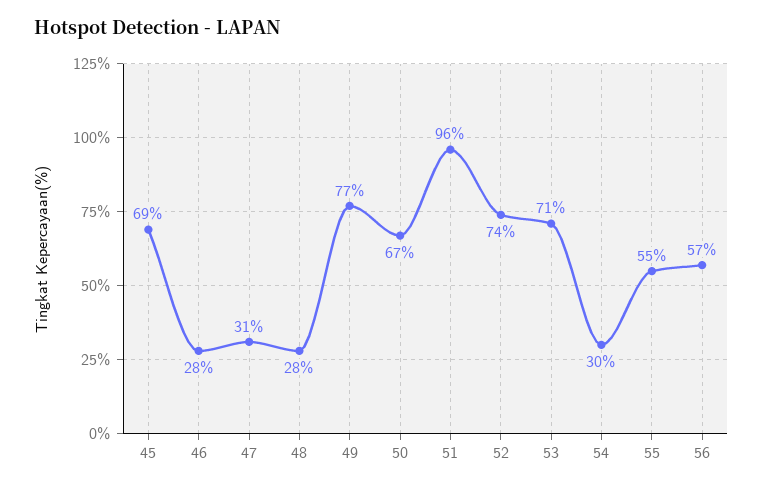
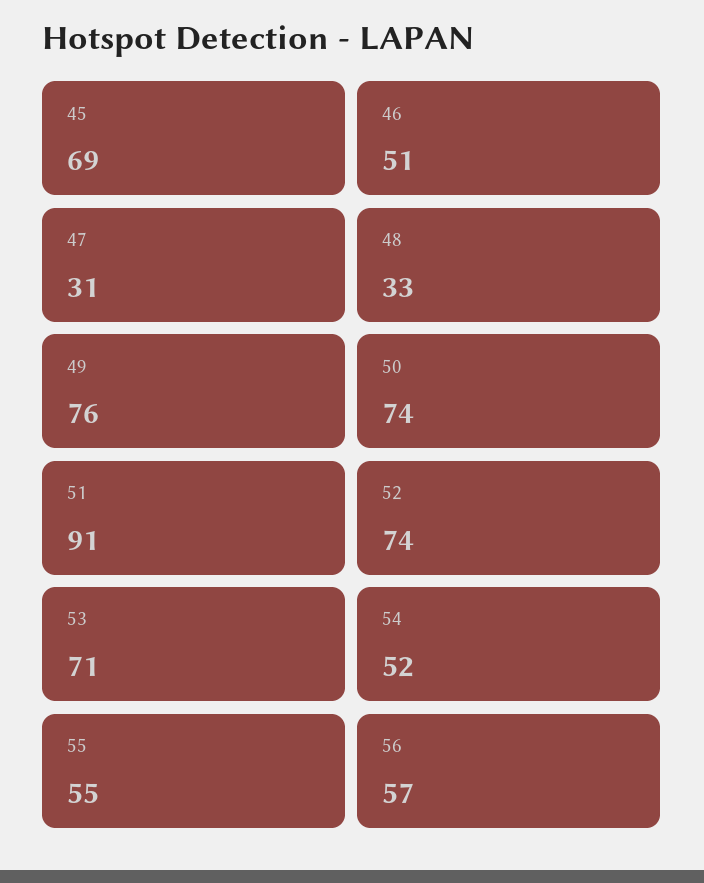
46: 28 -> 51
48: 28 -> 33
49: 77 -> 76
50: 67 -> 74
51: 96 -> 91
54: 30 -> 52

